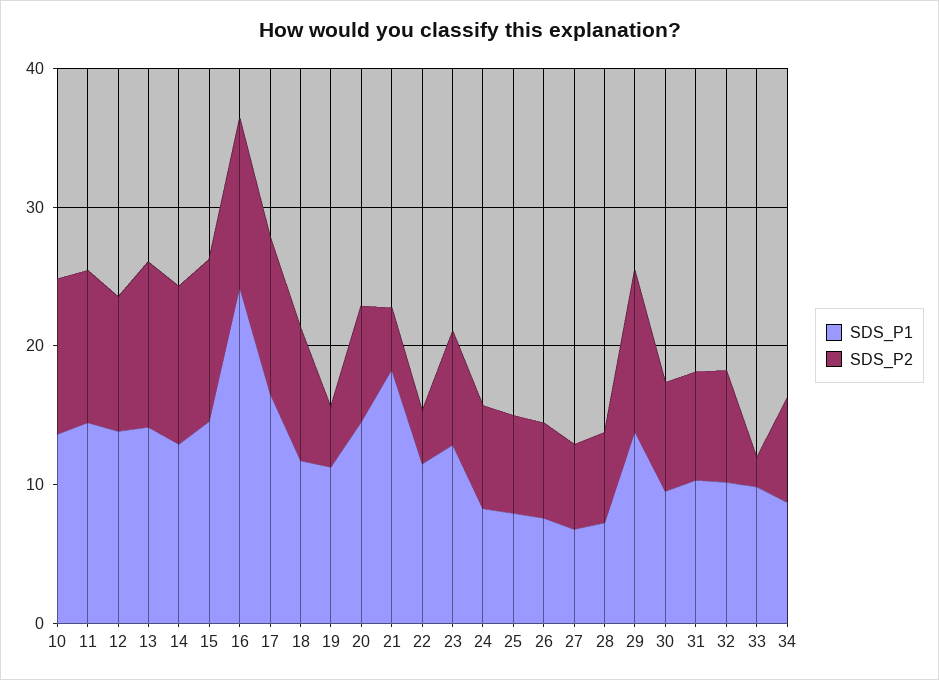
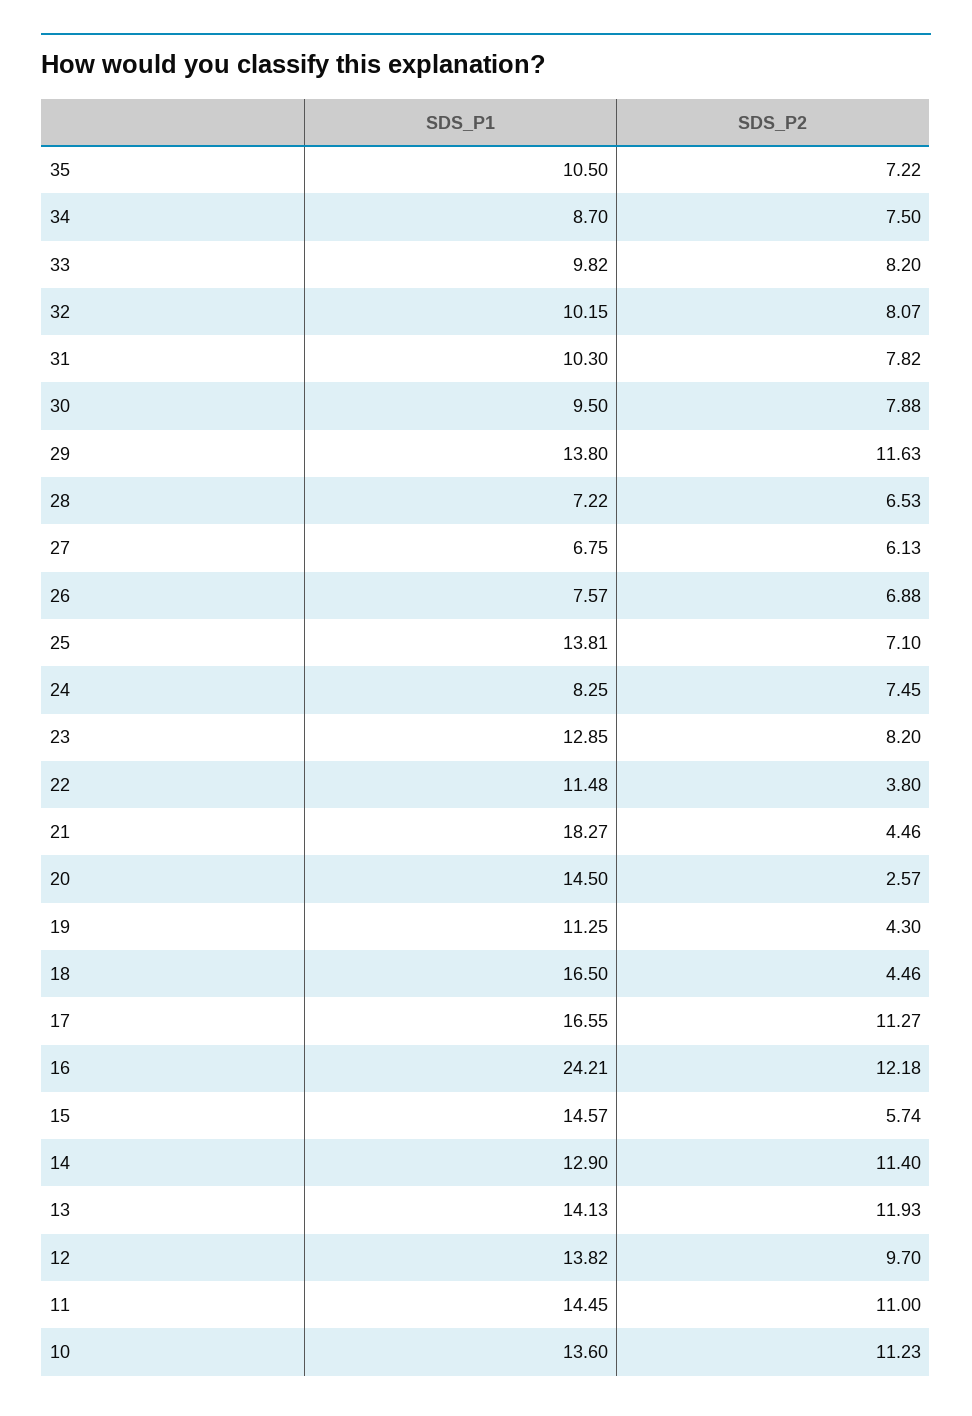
SDS_P2, 15: 12 -> 5.74
SDS_P1, 18: 12 -> 16.5
SDS_P2, 18: 10 -> 4.46
SDS_P2, 20: 8 -> 2.57
SDS_P1, 25: 8 -> 13.81
SDS_P2, 33: 2 -> 8.2
SDS_P1, 35: none -> 10.5
SDS_P2, 35: none -> 7.22

